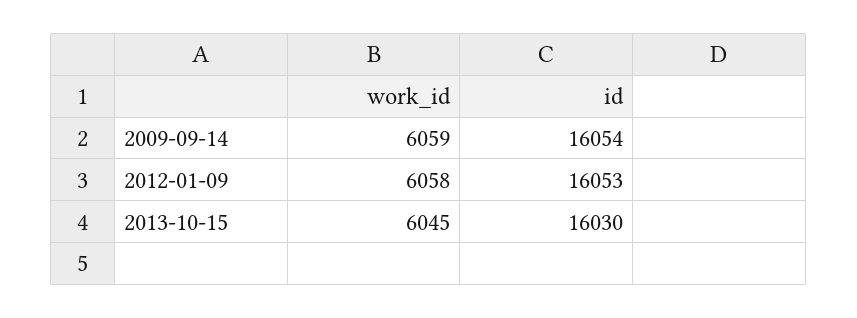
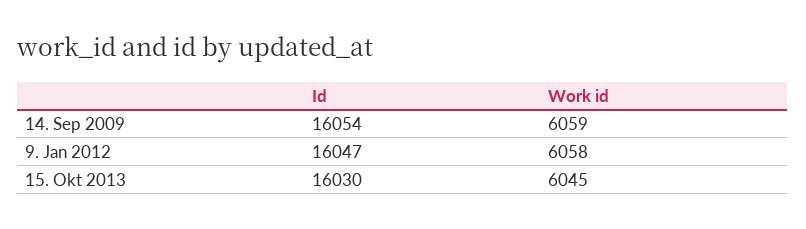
id, 2012-01-09: 16053 -> 16047

